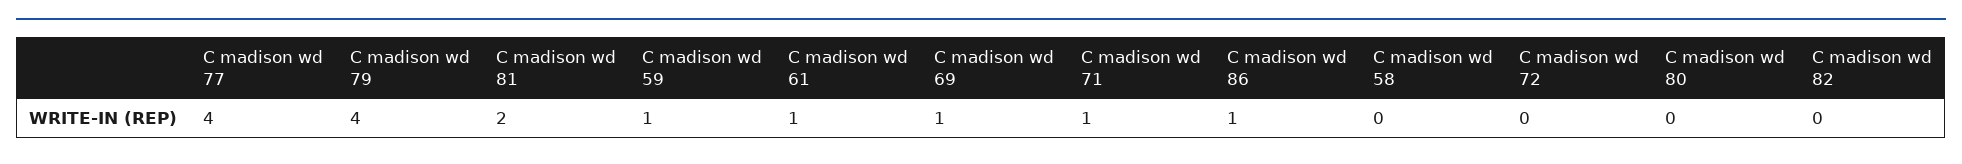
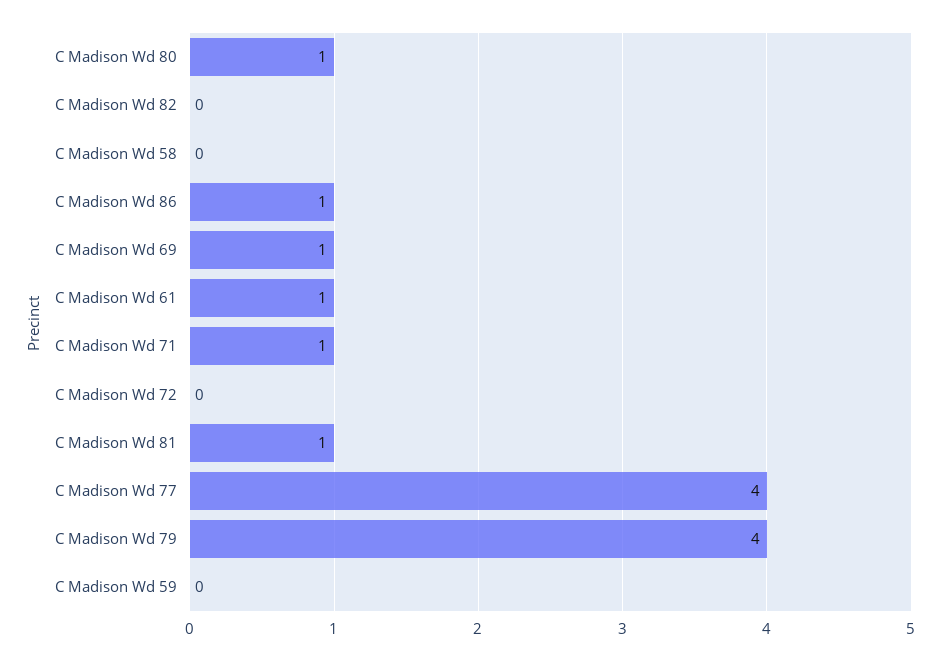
C madison wd 81: 2 -> 1
C madison wd 59: 1 -> 0
C madison wd 80: 0 -> 1

